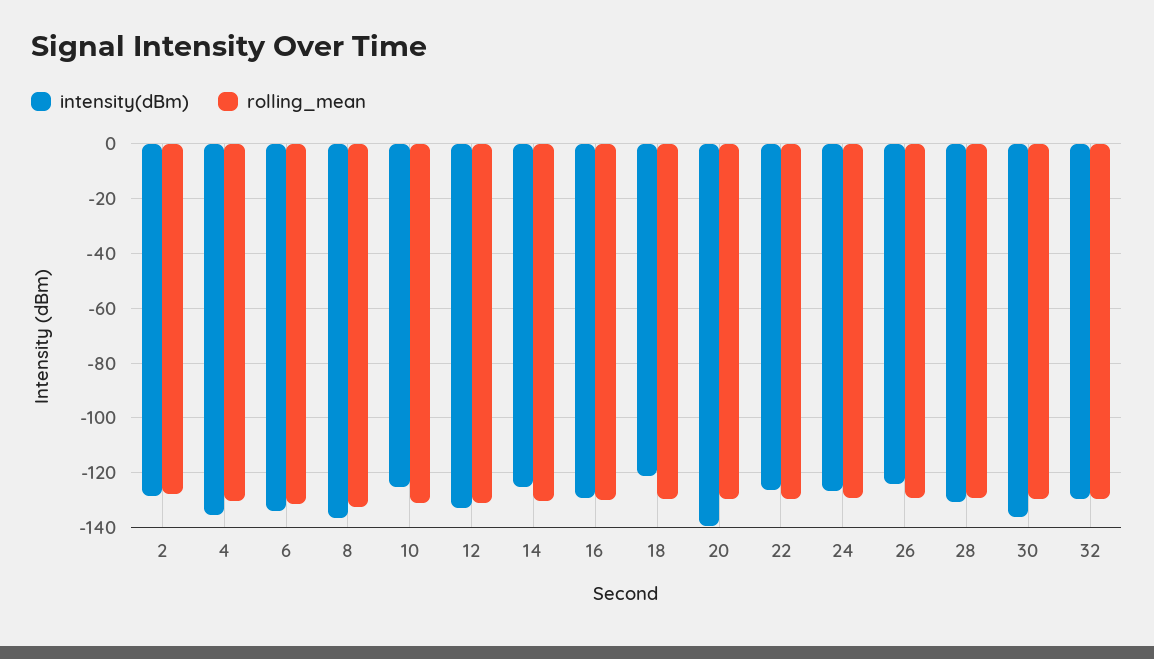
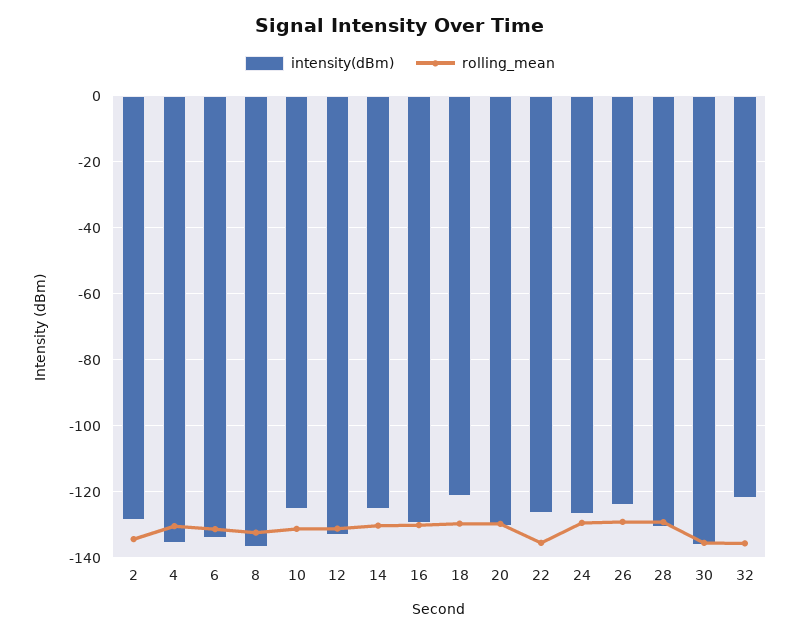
rolling_mean, 2: -127.5 -> -134
intensity(dBm), 20: -140 -> -130
rolling_mean, 22: -130 -> -136
rolling_mean, 30: -130 -> -136
intensity(dBm), 32: -130 -> -122
rolling_mean, 32: -130 -> -136

